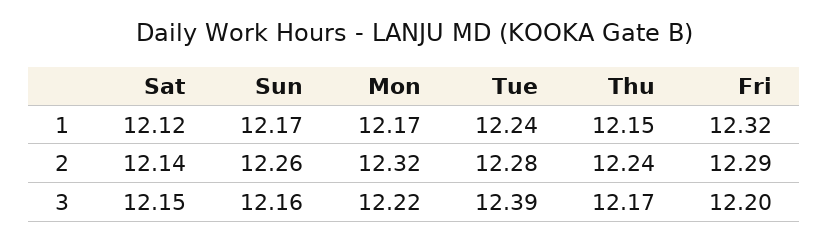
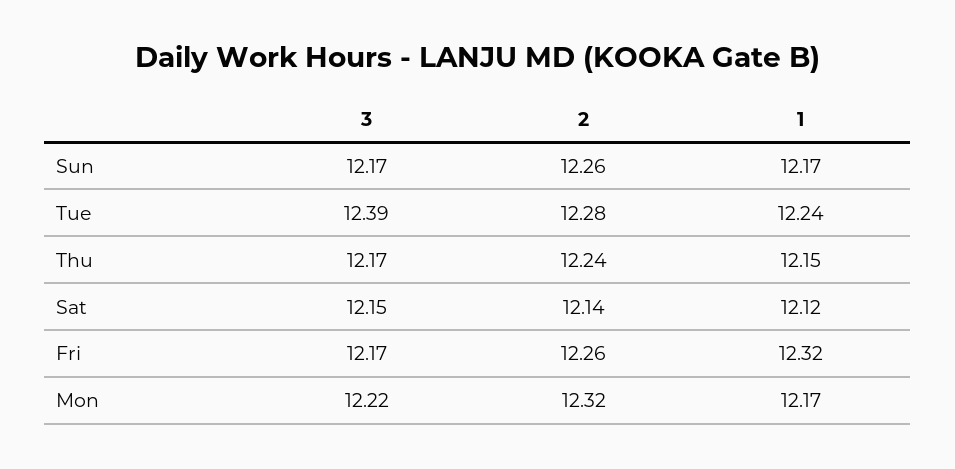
Fri, 2: 12.29 -> 12.26
Sun, 3: 12.16 -> 12.17
Fri, 3: 12.2 -> 12.17

